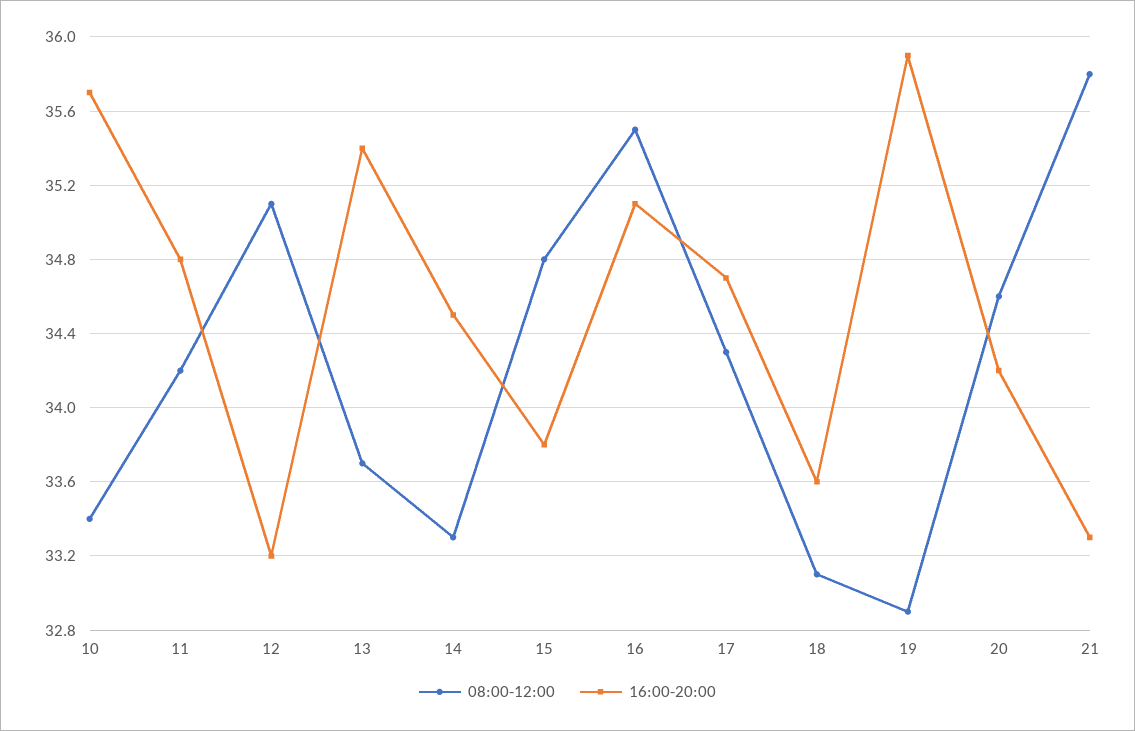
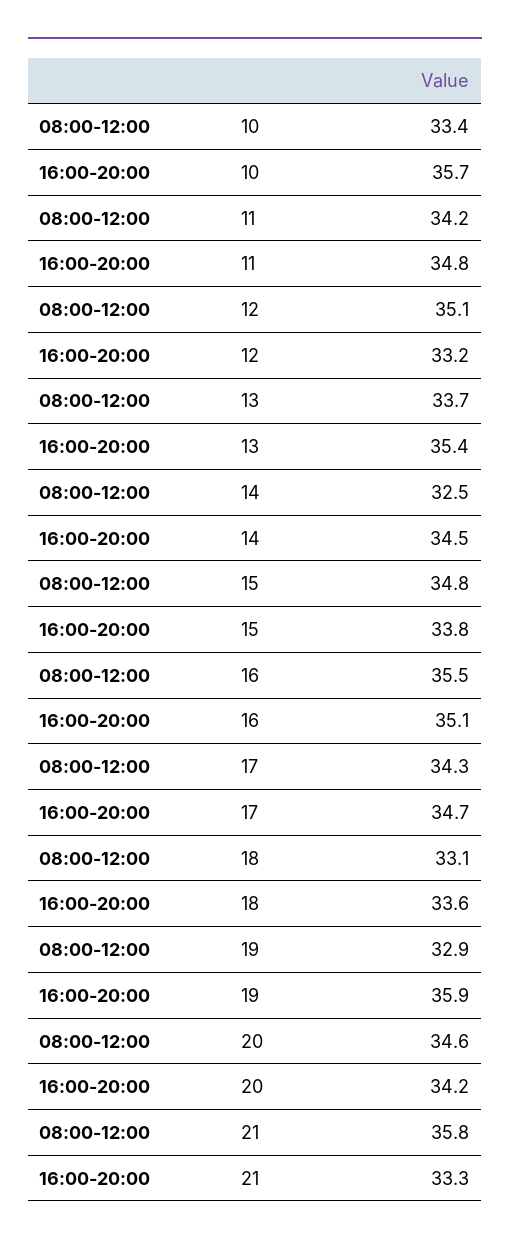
08:00-12:00, 14: 33.3 -> 32.5

